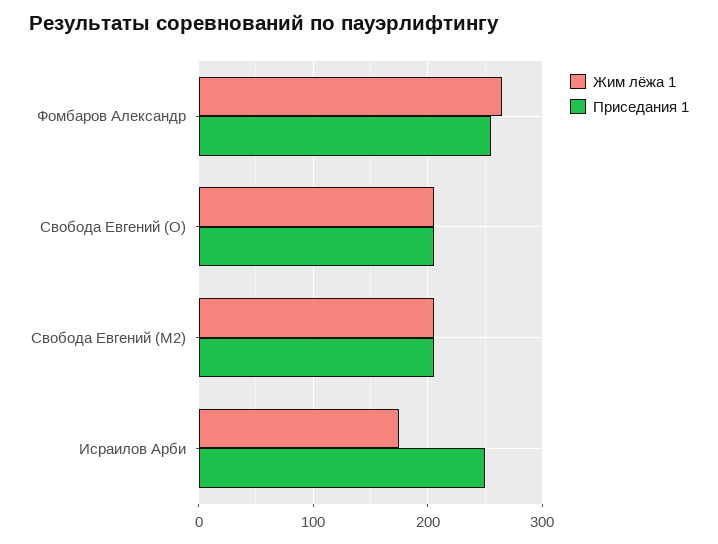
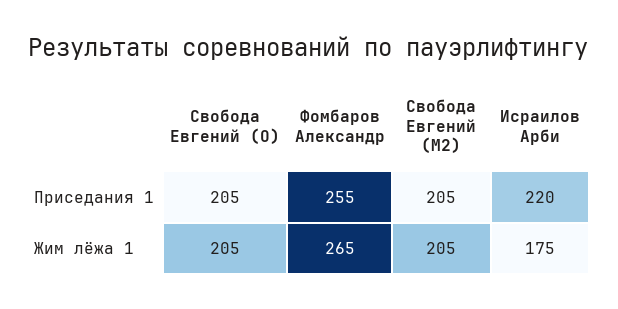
Приседания 1, Исраилов Арби: 250 -> 220

